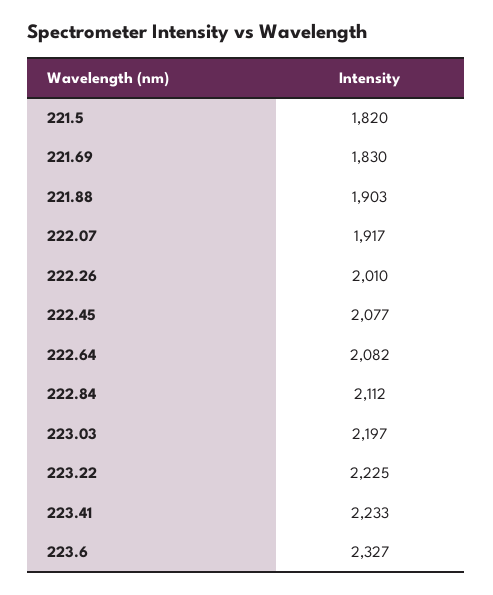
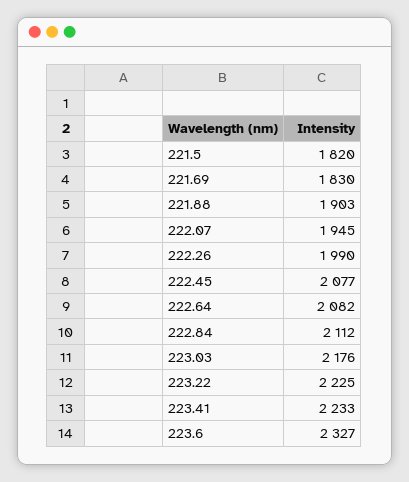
222.07: 1917 -> 1945
222.26: 2010 -> 1990
223.03: 2197 -> 2176

